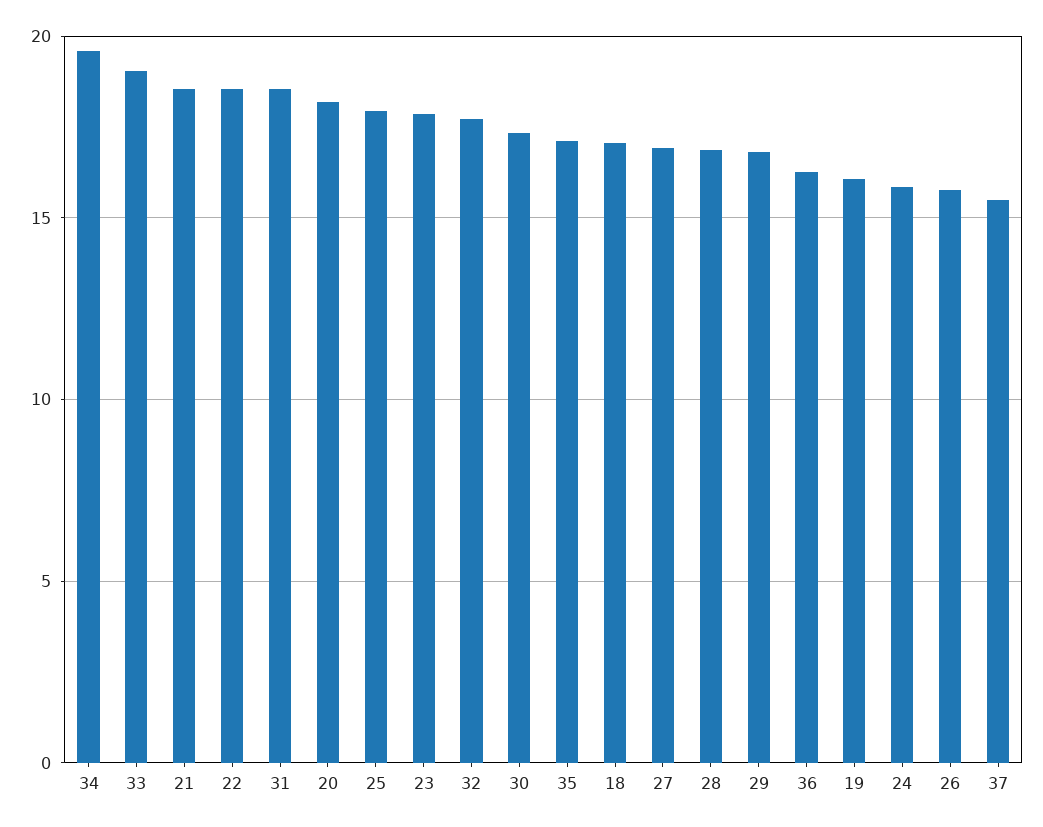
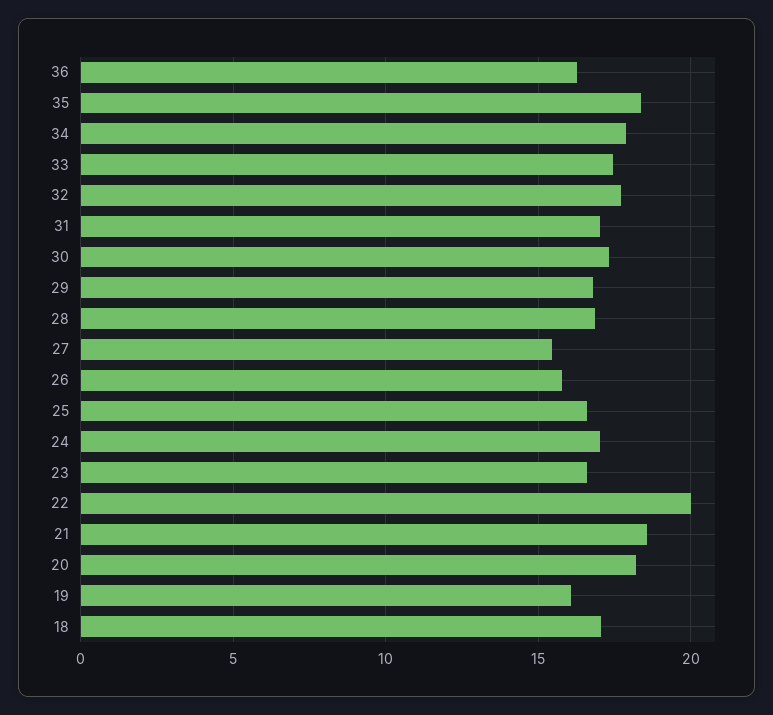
34: 19.5 -> 18
33: 19 -> 17.5
22: 18.5 -> 20
31: 18.5 -> 17
25: 18 -> 16.5
23: 18 -> 16.5
35: 17 -> 18.5
27: 17 -> 15.5
24: 16 -> 17
37: 15.5 -> none

